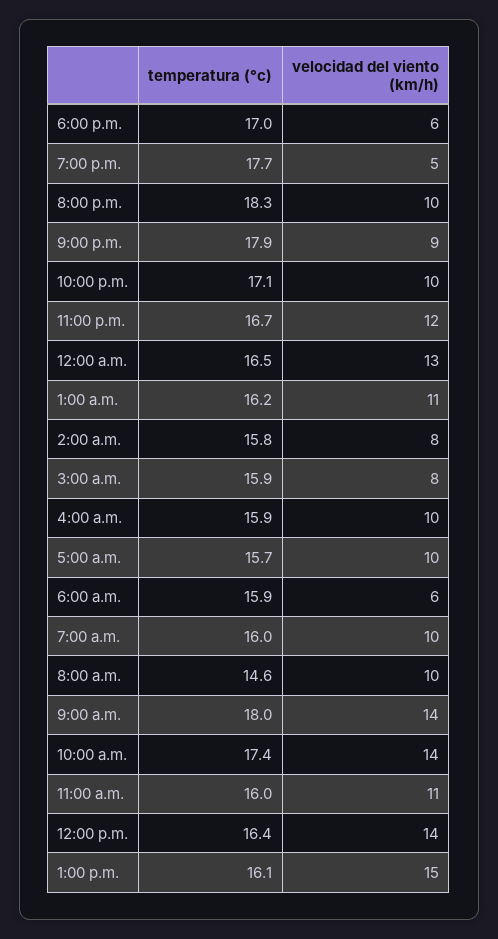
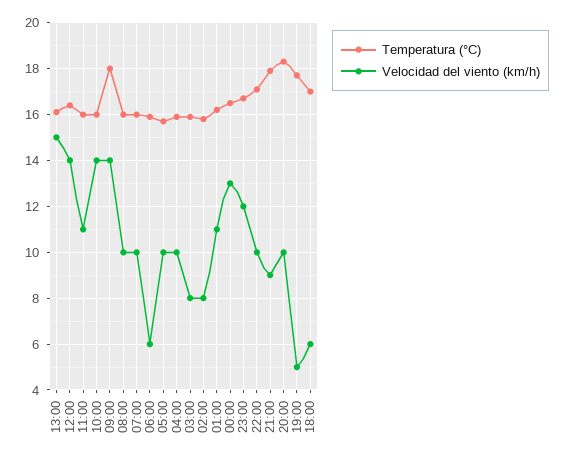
temperatura (°c), 8:00 a.m.: 14.6 -> 16
temperatura (°c), 10:00 a.m.: 17.4 -> 16

